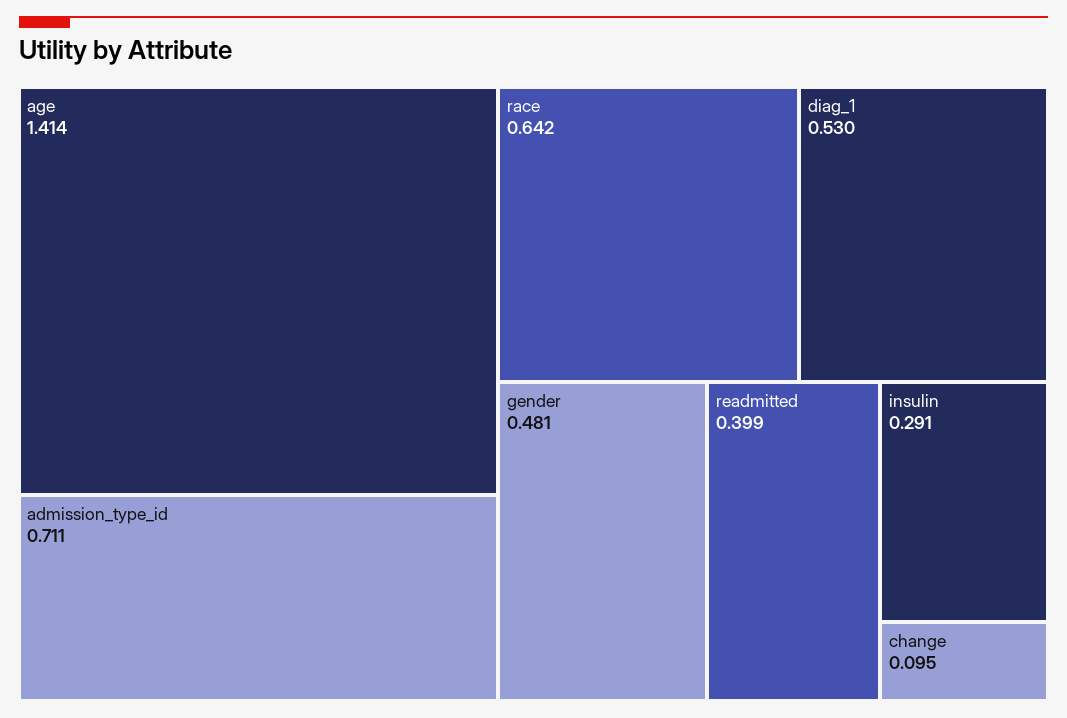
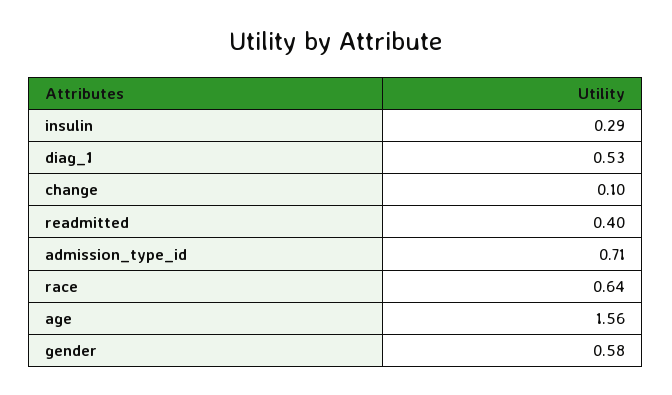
age: 1.414 -> 1.56
gender: 0.481 -> 0.58

